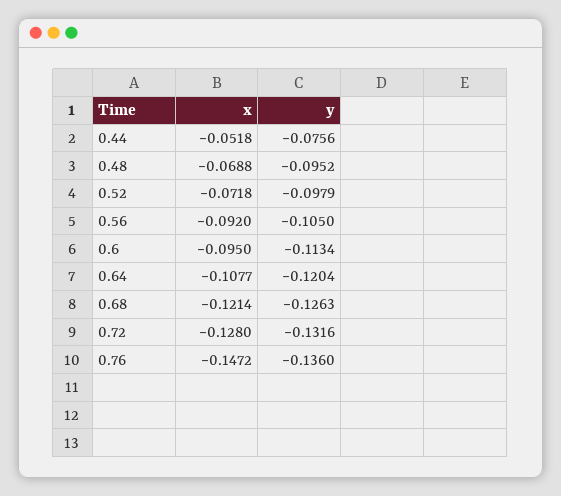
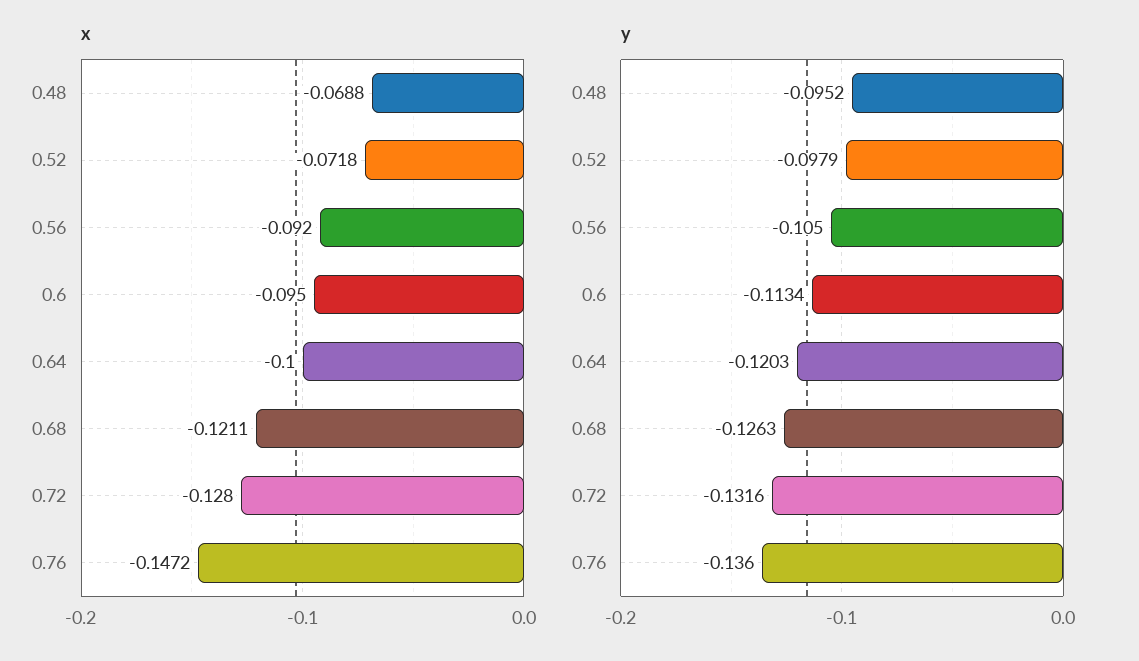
x, 0.44: -0.0518 -> none
y, 0.44: -0.0756 -> none
x, 0.64: -0.1077 -> -0.1
y, 0.64: -0.1204 -> -0.1203
x, 0.68: -0.1214 -> -0.1211

